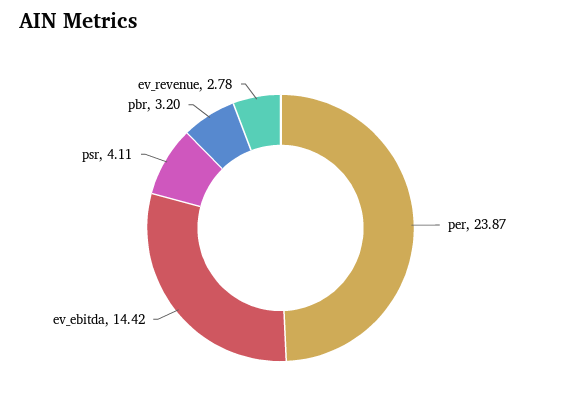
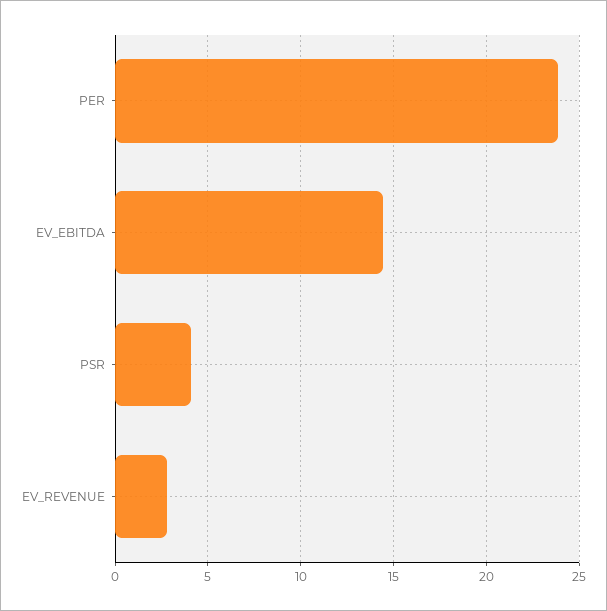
pbr: 3.2 -> none

